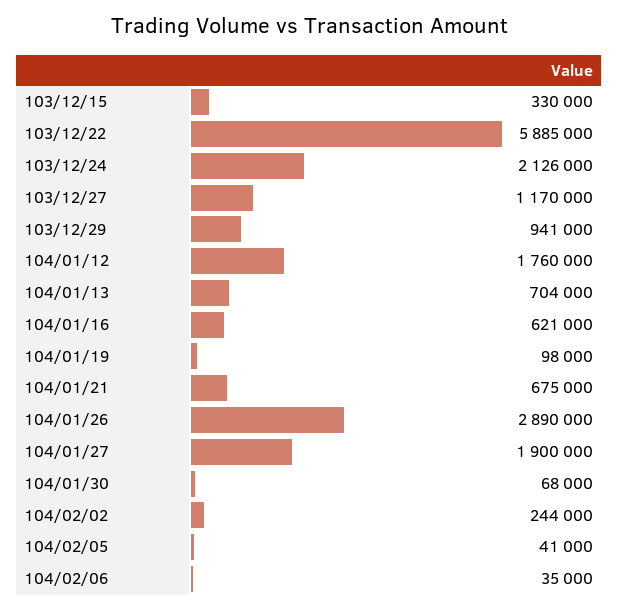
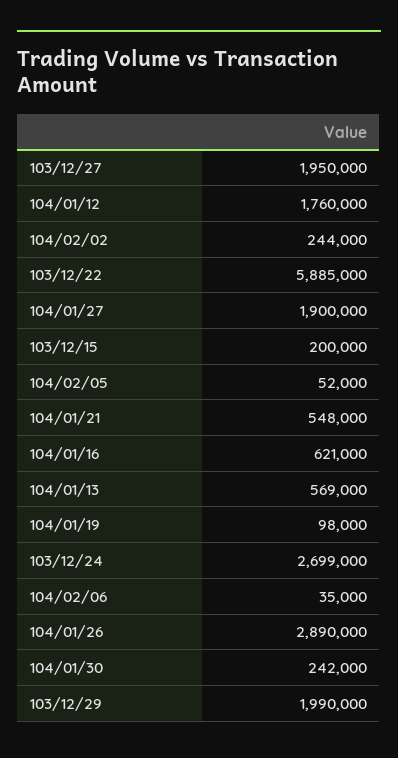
103/12/15: 330000 -> 200000
103/12/24: 2126000 -> 2699000
103/12/27: 1170000 -> 1950000
103/12/29: 941000 -> 1990000
104/01/13: 704000 -> 569000
104/01/21: 675000 -> 548000
104/01/30: 68000 -> 242000
104/02/05: 41000 -> 52000

